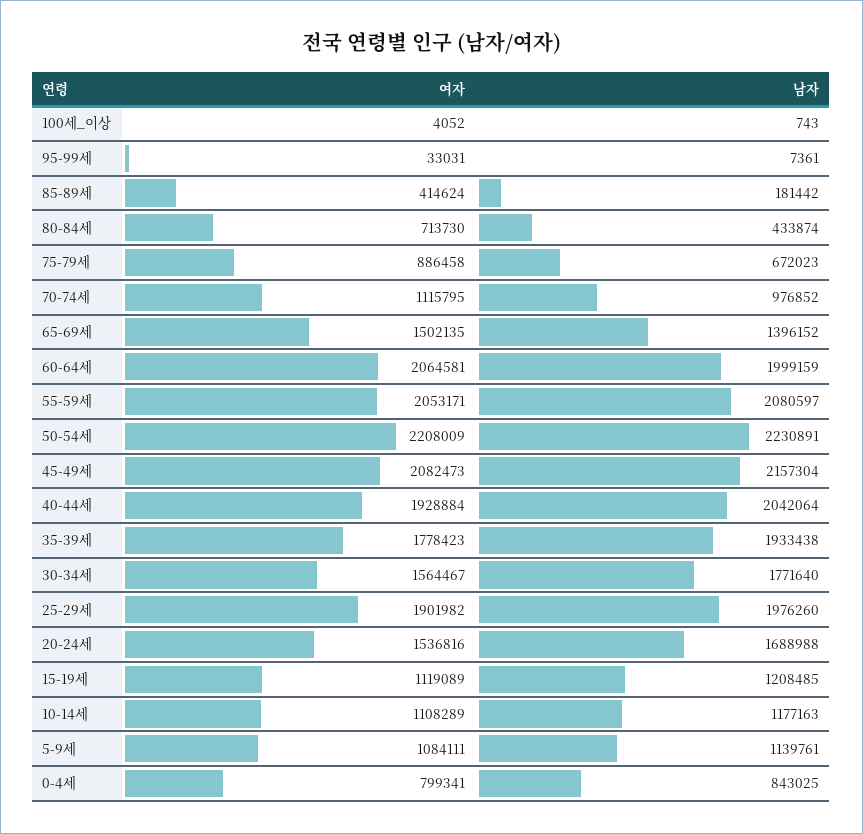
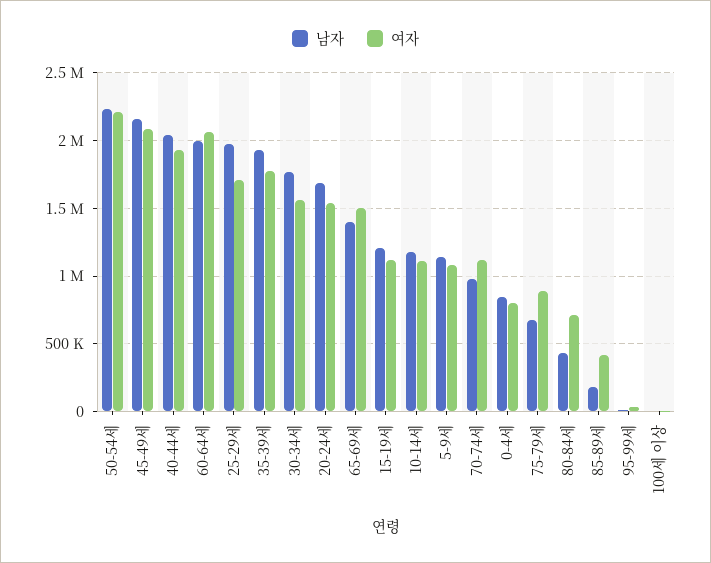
여자, 55-59세: 2053171 -> none
남자, 55-59세: 2080597 -> none
여자, 25-29세: 1901982 -> 1700000

